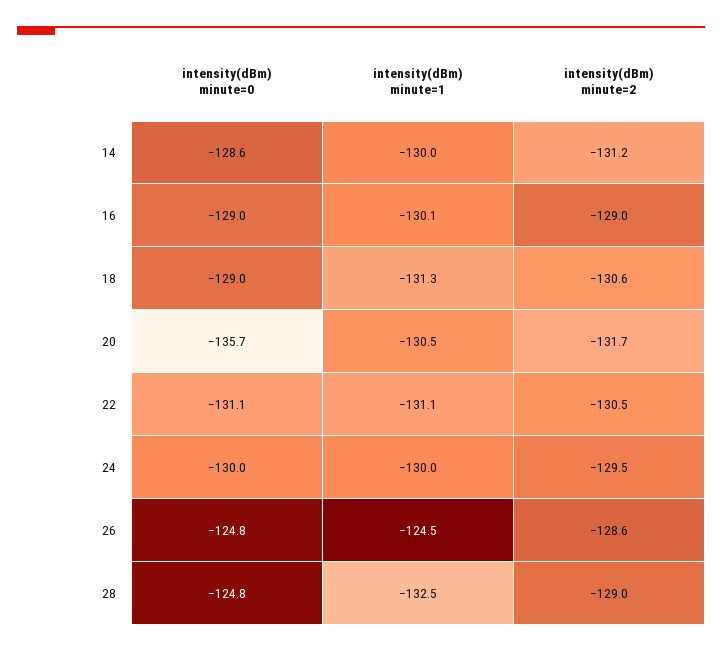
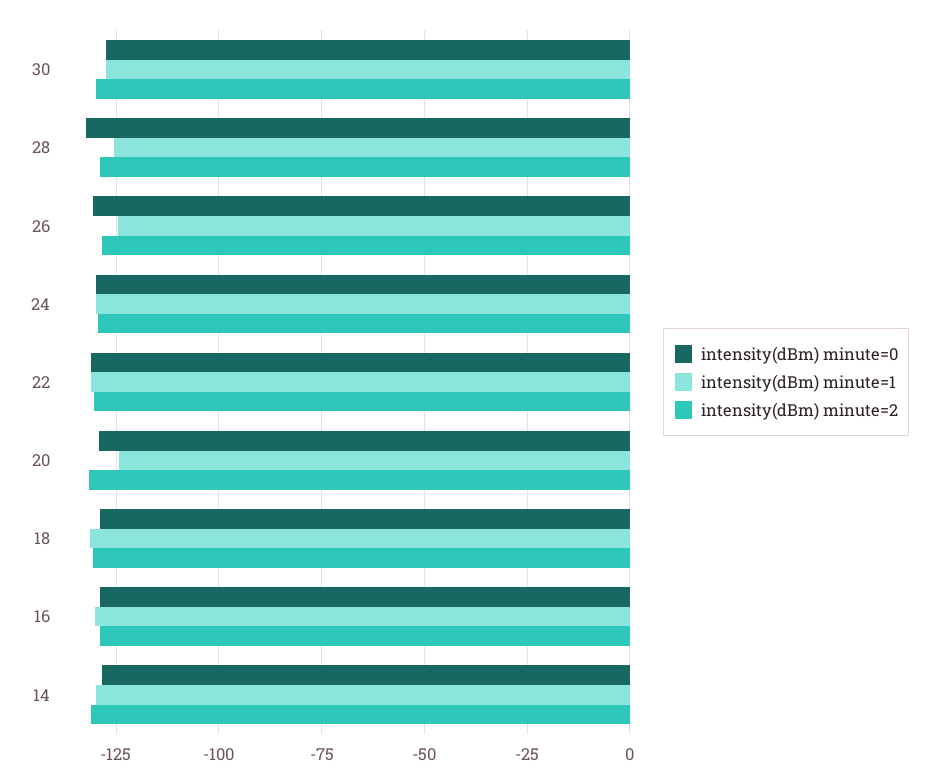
intensity(dBm) minute=0, 20: -135.7 -> -130
intensity(dBm) minute=1, 20: -130.5 -> -125
intensity(dBm) minute=0, 26: -124.8 -> -130
intensity(dBm) minute=0, 28: -124.8 -> -132.5
intensity(dBm) minute=1, 28: -132.5 -> -125
intensity(dBm) minute=0, 30: none -> -127.5
intensity(dBm) minute=1, 30: none -> -127.5
intensity(dBm) minute=2, 30: none -> -130

